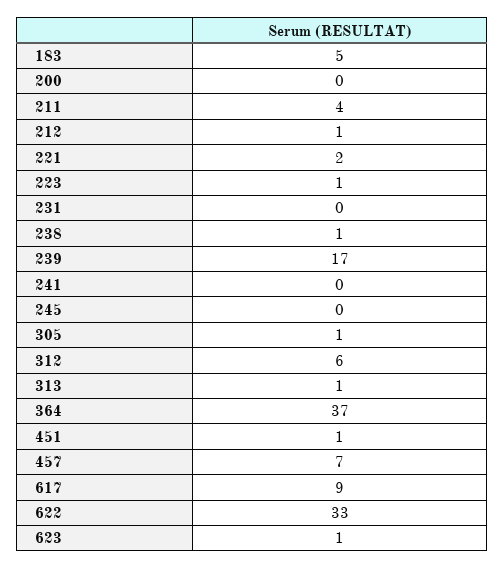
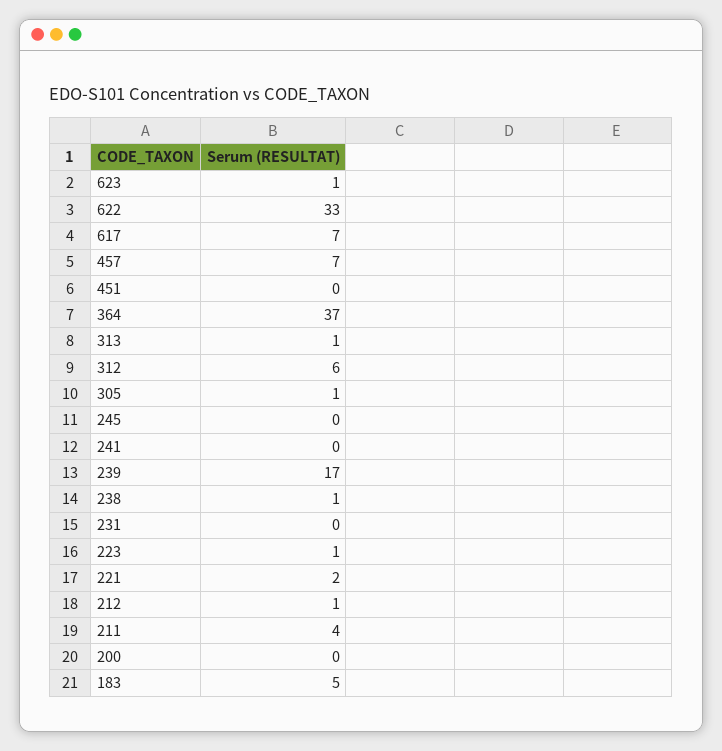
451: 1 -> 0
617: 9 -> 7

